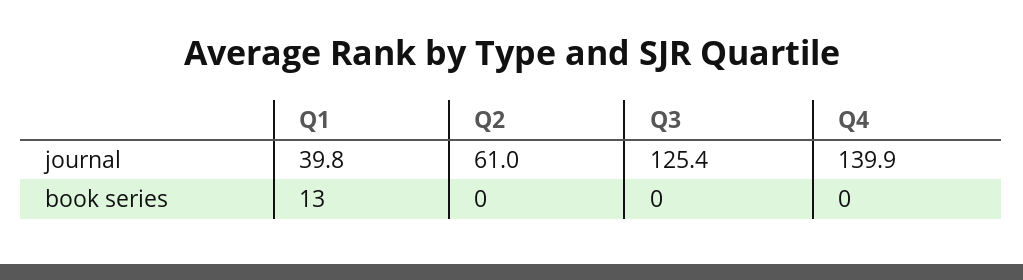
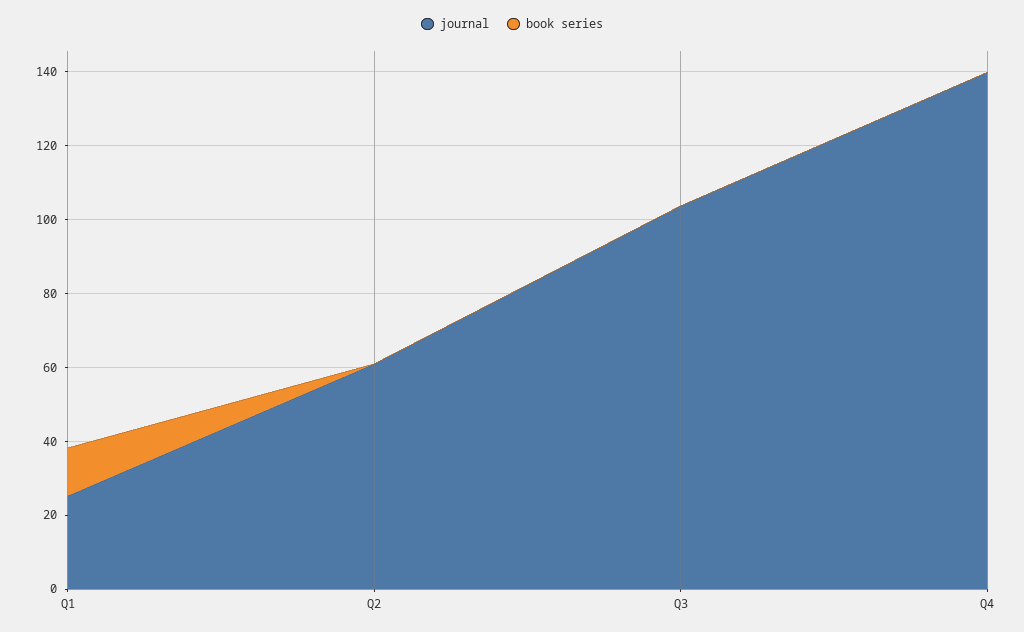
journal, Q1: 39.8 -> 25
journal, Q3: 125.4 -> 105

